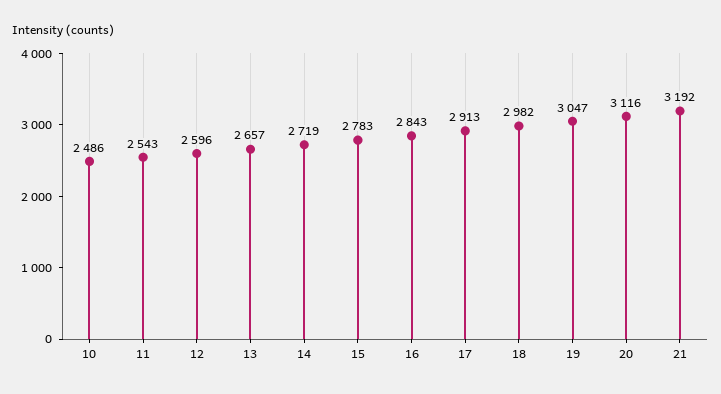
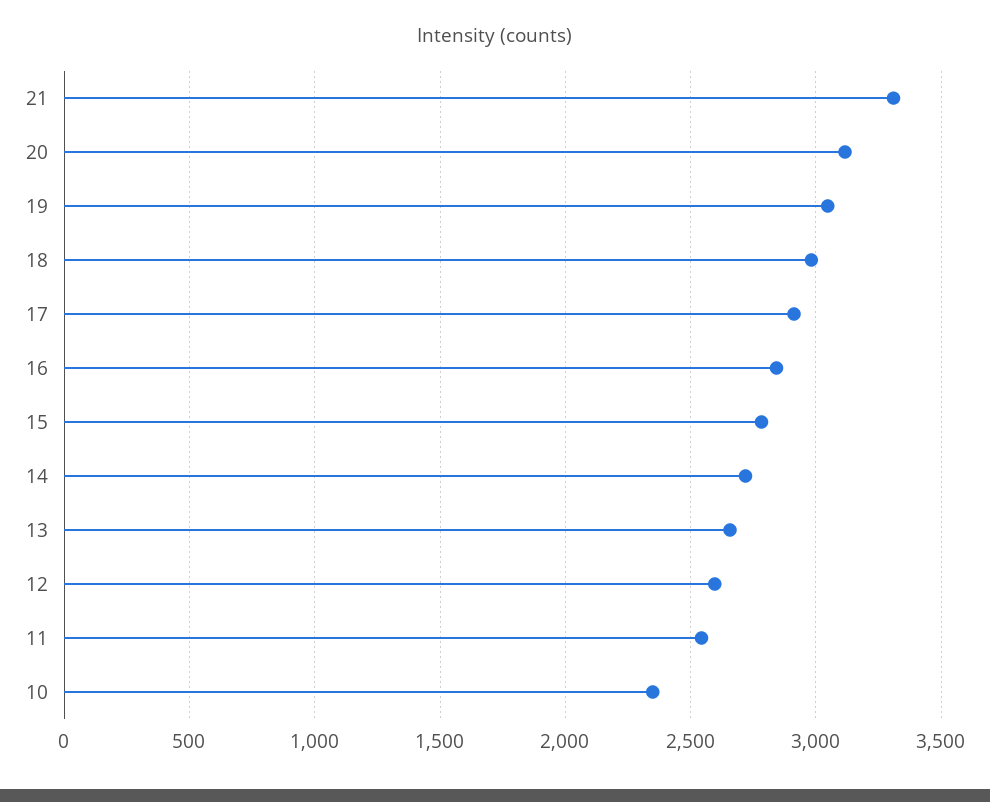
10: 2486 -> 2350
21: 3192 -> 3300

